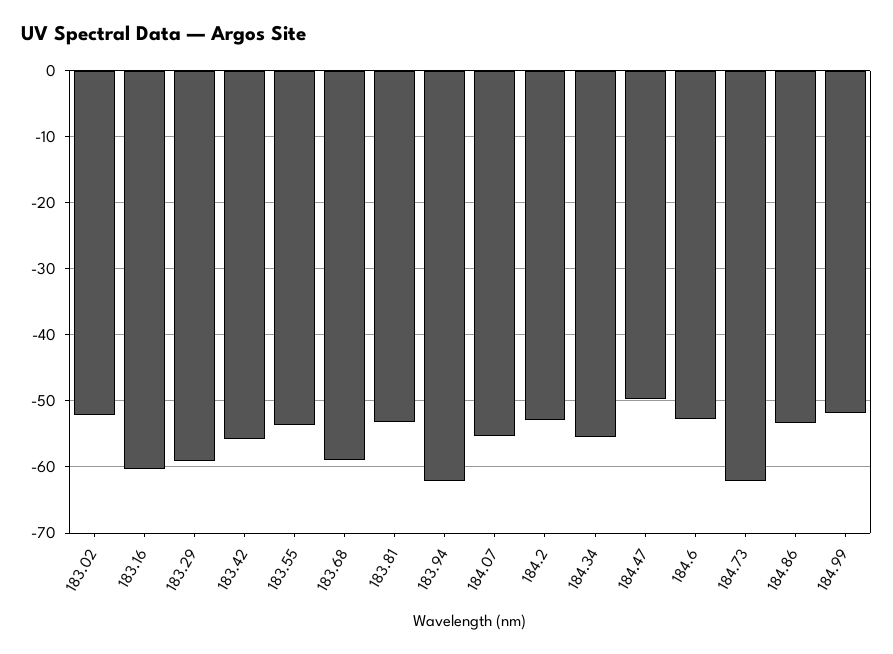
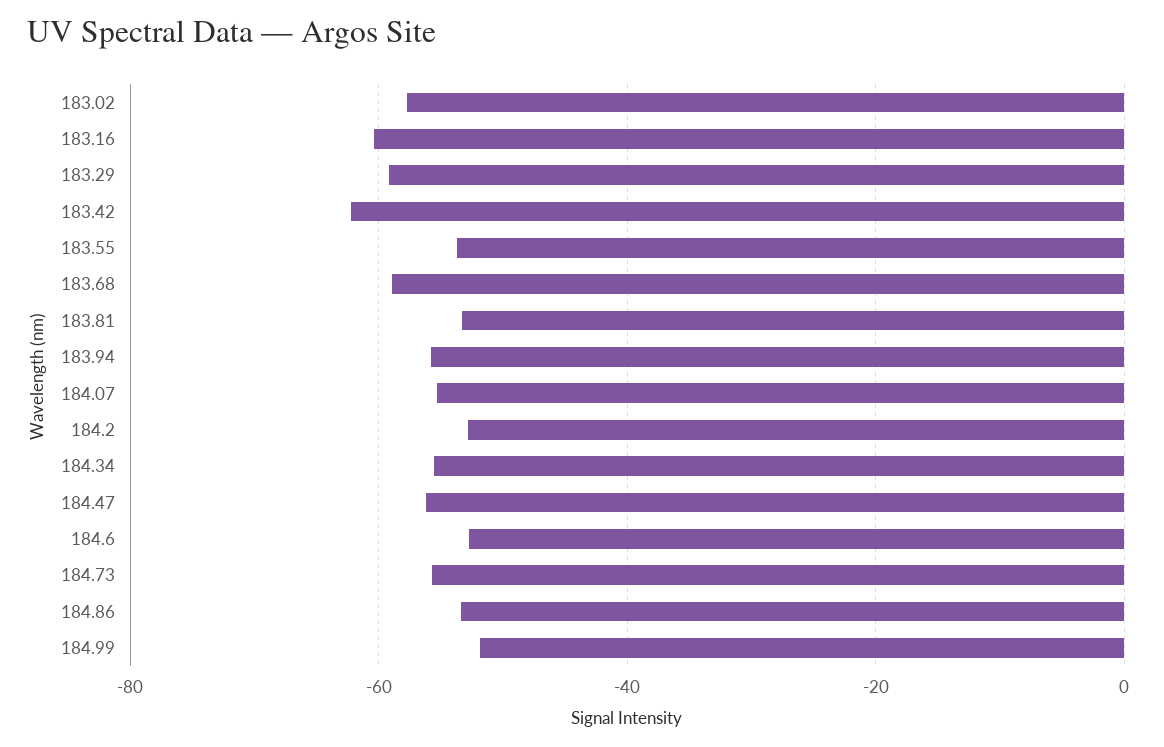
183.02: -52 -> -58
183.42: -56 -> -62
183.94: -62 -> -56
184.47: -50 -> -56
184.73: -62 -> -56

